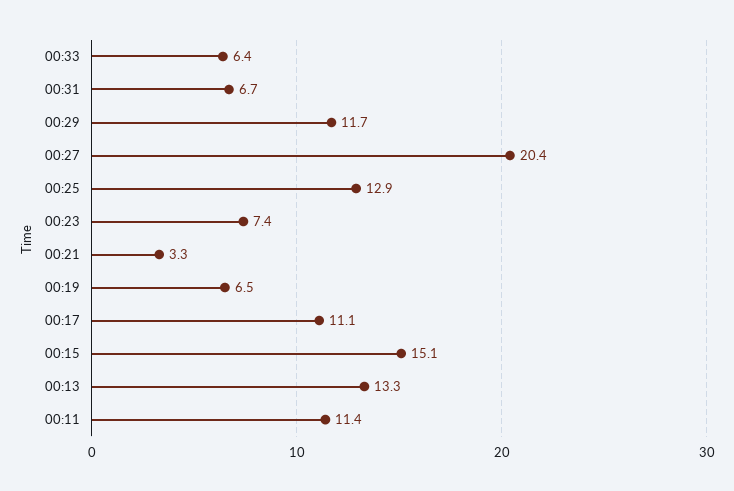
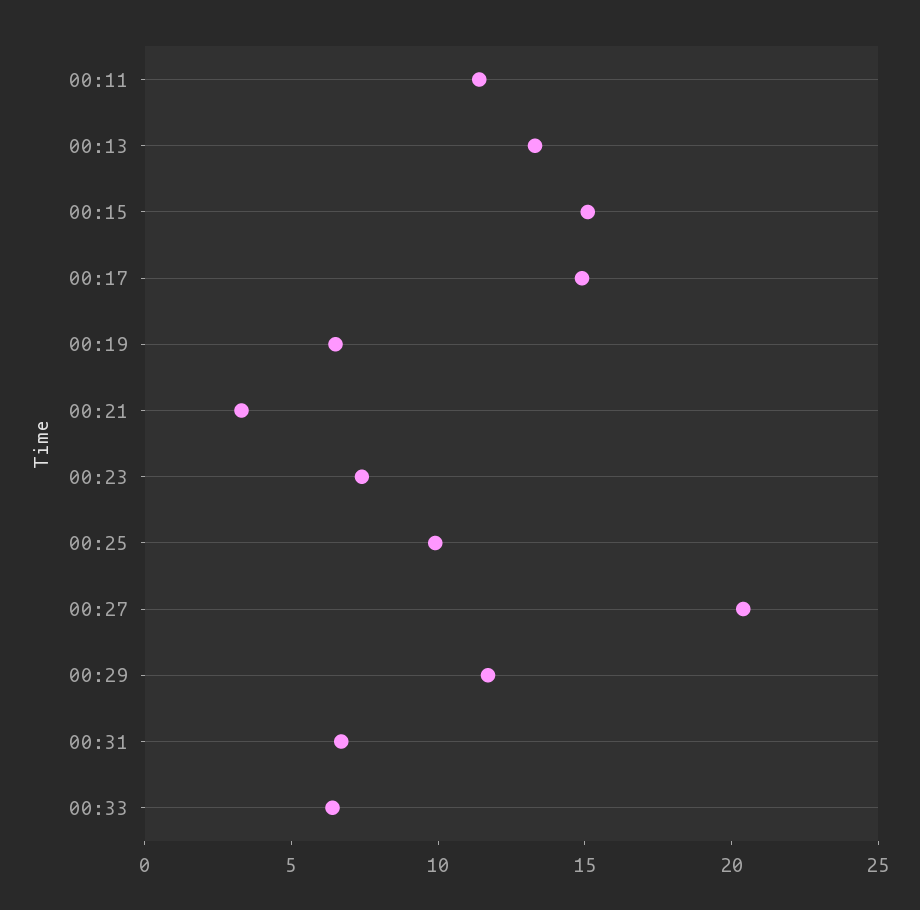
00:25: 12.9 -> 10
00:17: 11.1 -> 15

